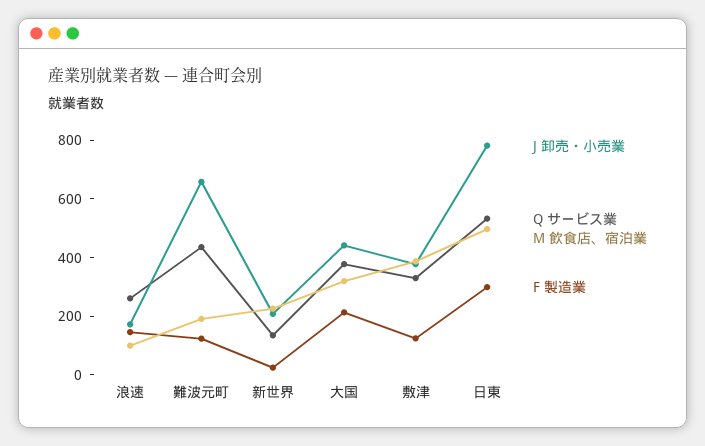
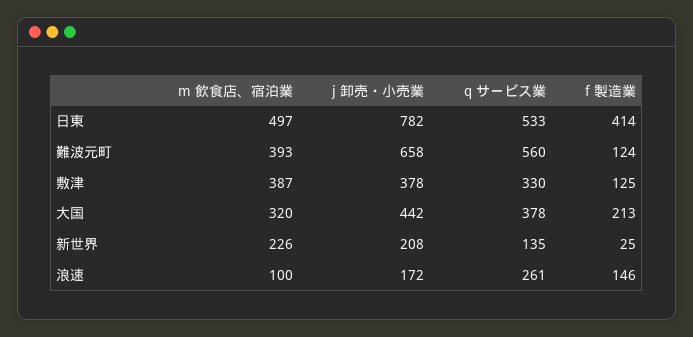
Q サービス業, 難波元町: 450 -> 560
M 飲食店、宿泊業, 難波元町: 200 -> 393
F 製造業, 日東: 300 -> 414

